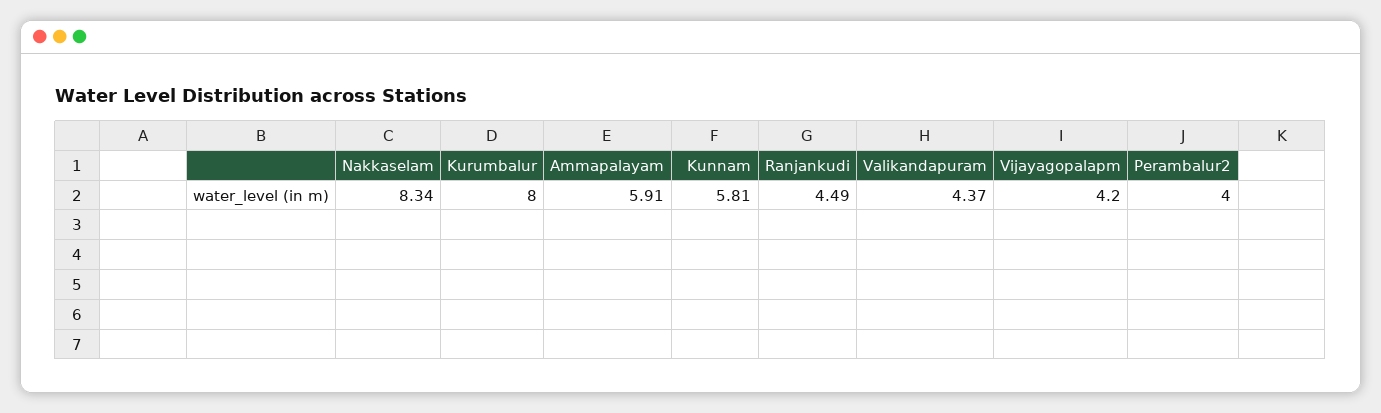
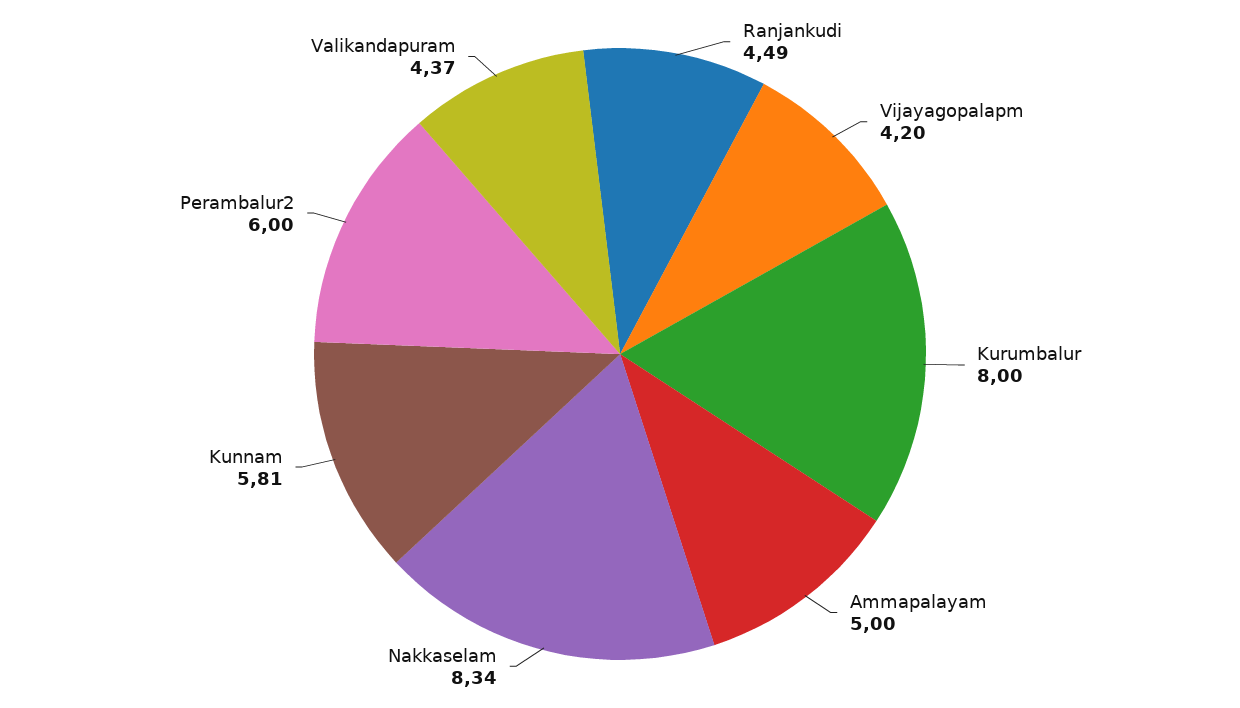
Ammapalayam: 5.91 -> 5
Perambalur2: 4 -> 6

